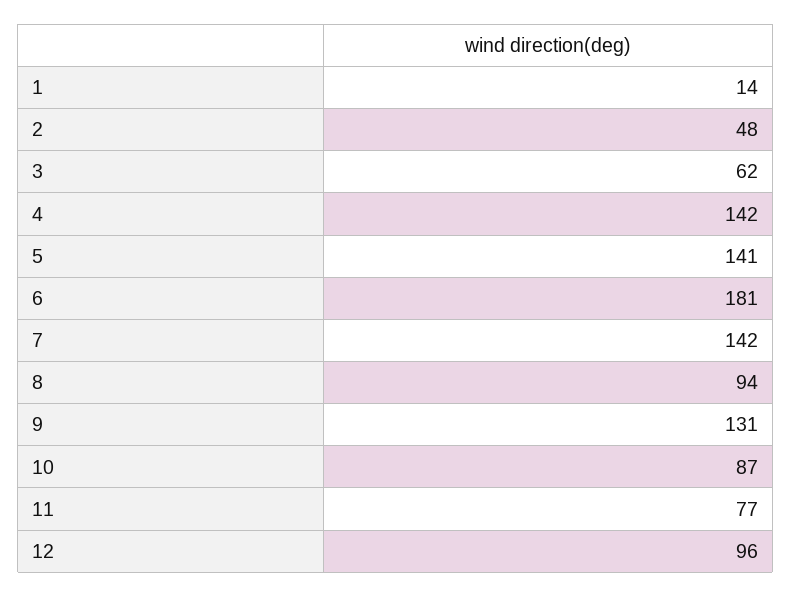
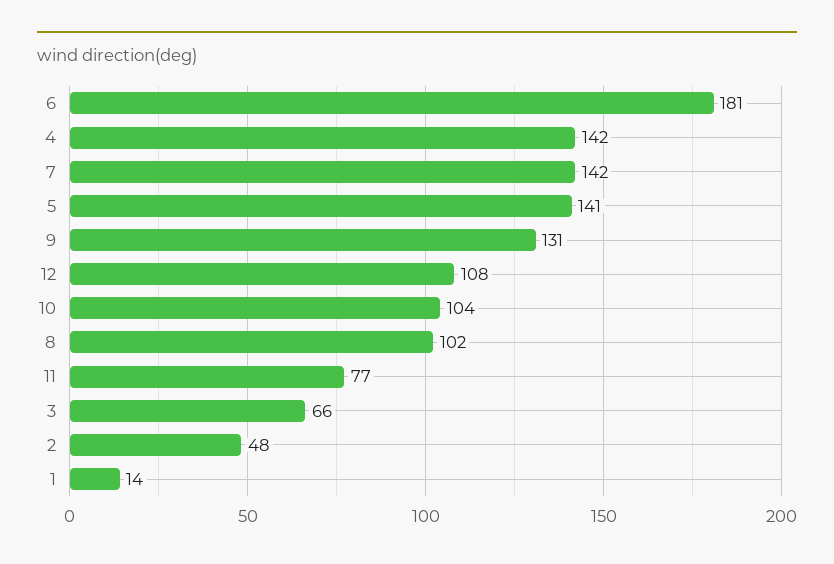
3: 62 -> 66
8: 94 -> 102
10: 87 -> 104
12: 96 -> 108

